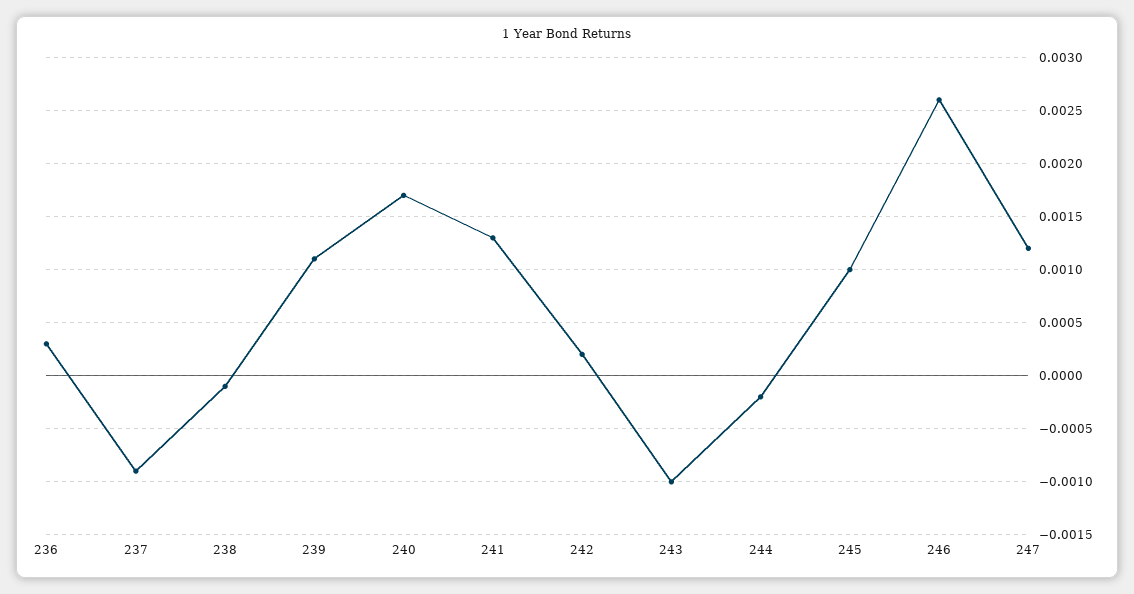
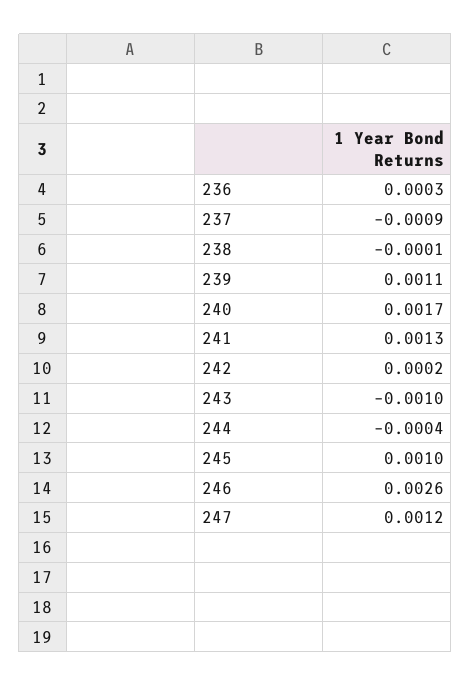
244: -0.0002 -> -0.0004

